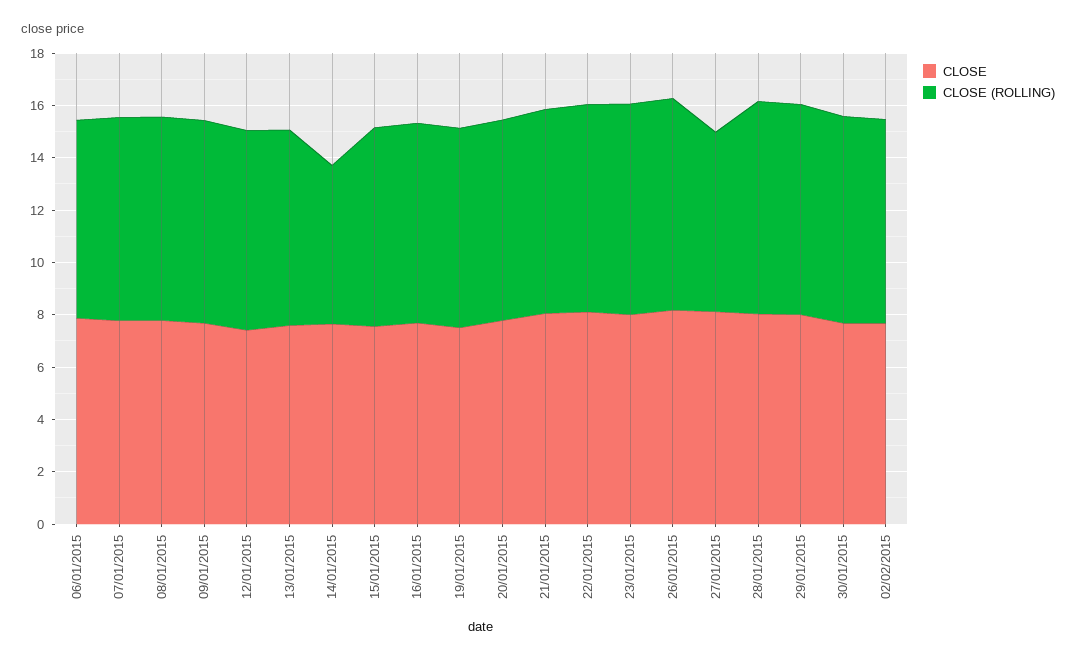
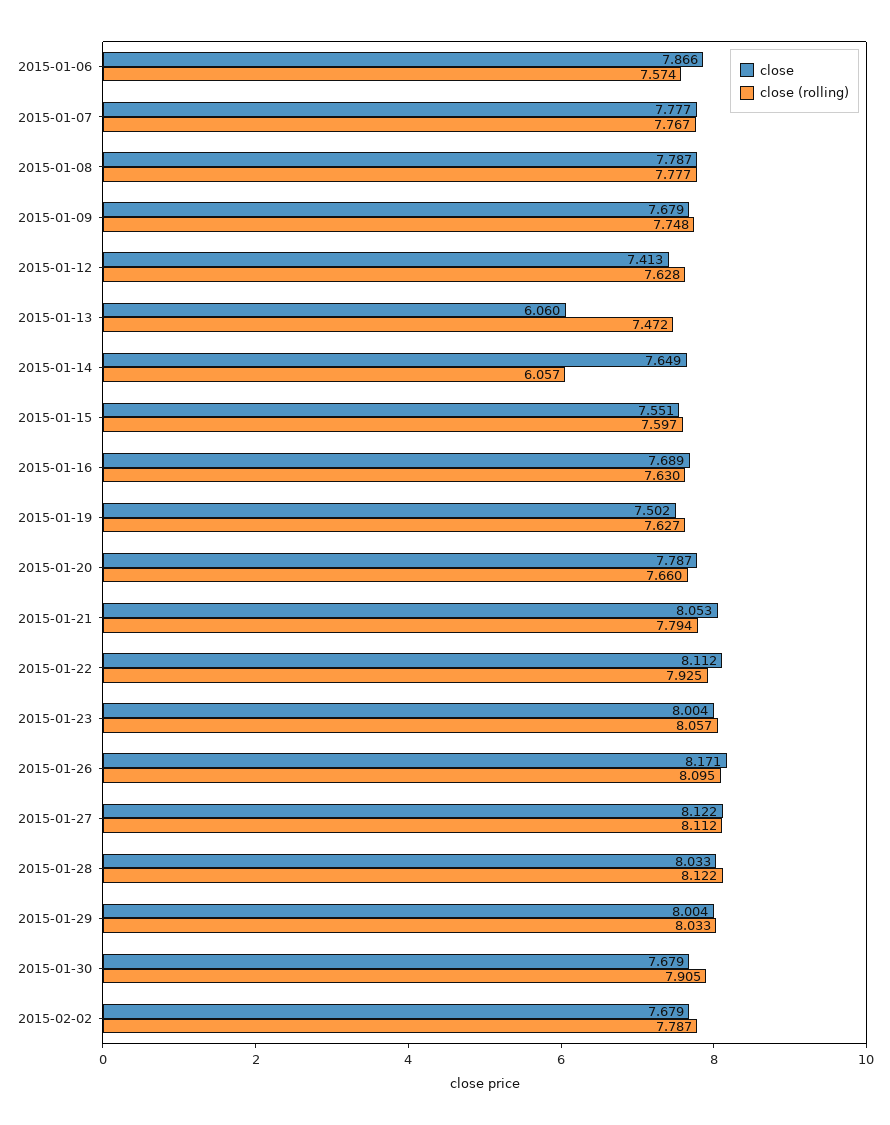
CLOSE, 13/01/2015: 7.5 -> 6.06
CLOSE (ROLLING), 27/01/2015: 7 -> 8.112

